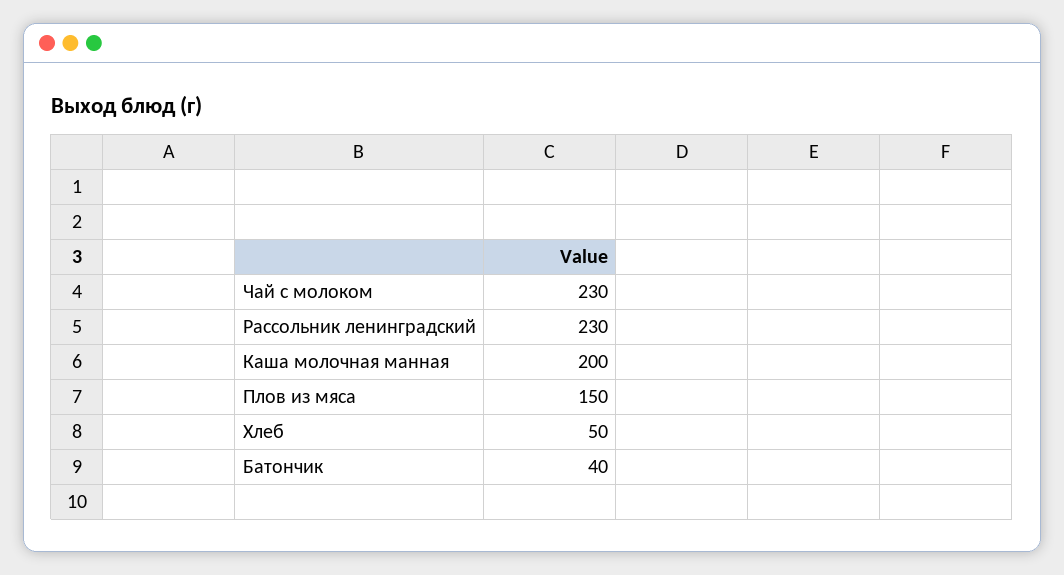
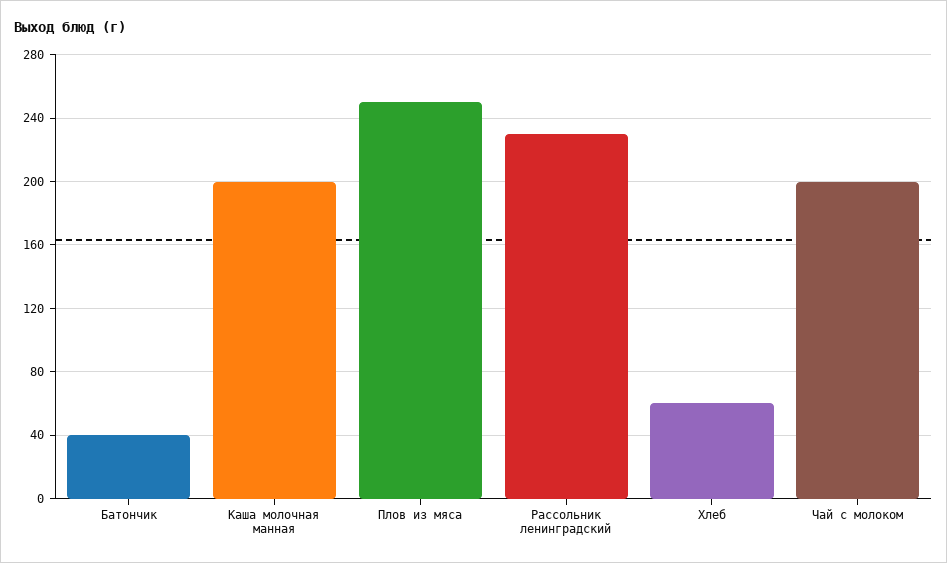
Чай с молоком: 230 -> 200
Плов из мяса: 150 -> 250
Хлеб: 50 -> 60

